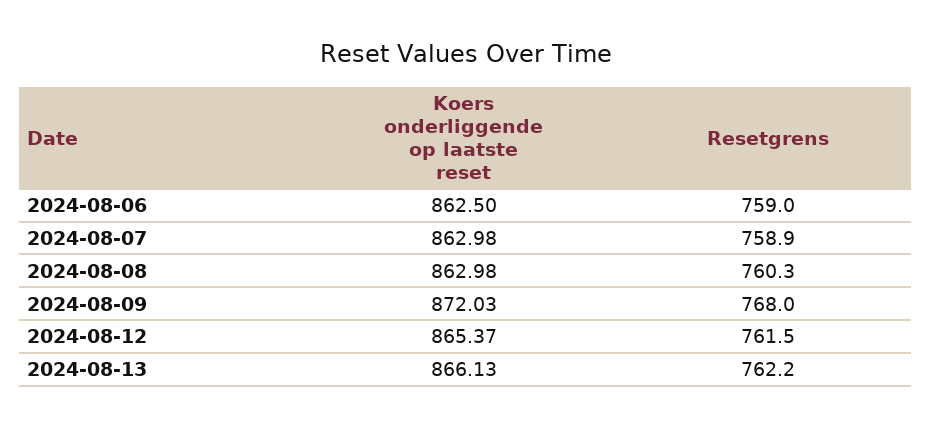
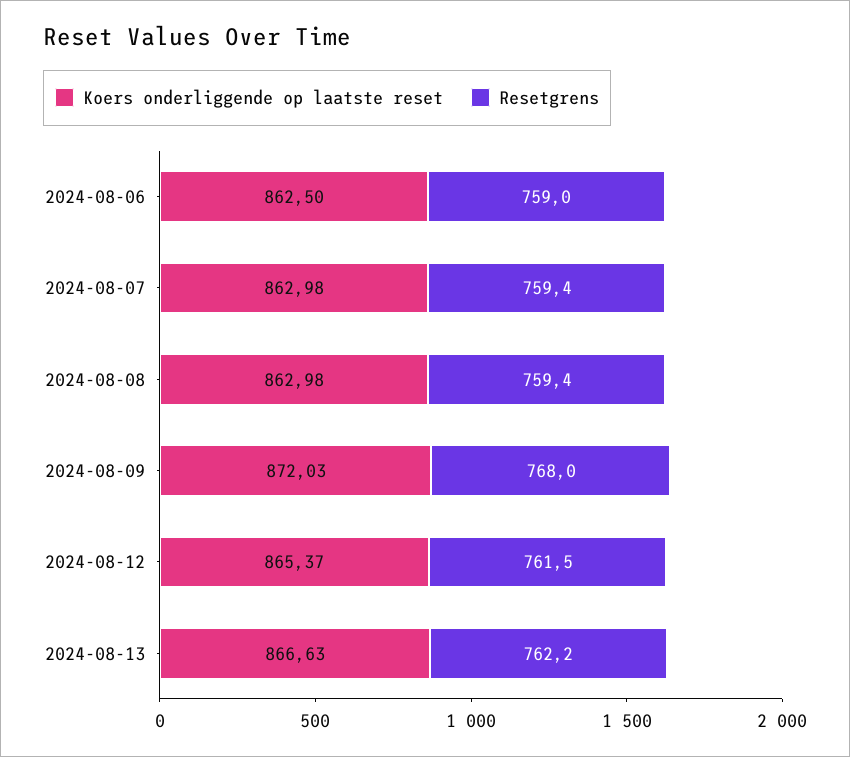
Resetgrens, 2024-08-07: 758.9 -> 759.4
Resetgrens, 2024-08-08: 760.3 -> 759.4
Koers onderliggende op laatste reset, 2024-08-13: 866.13 -> 866.63

